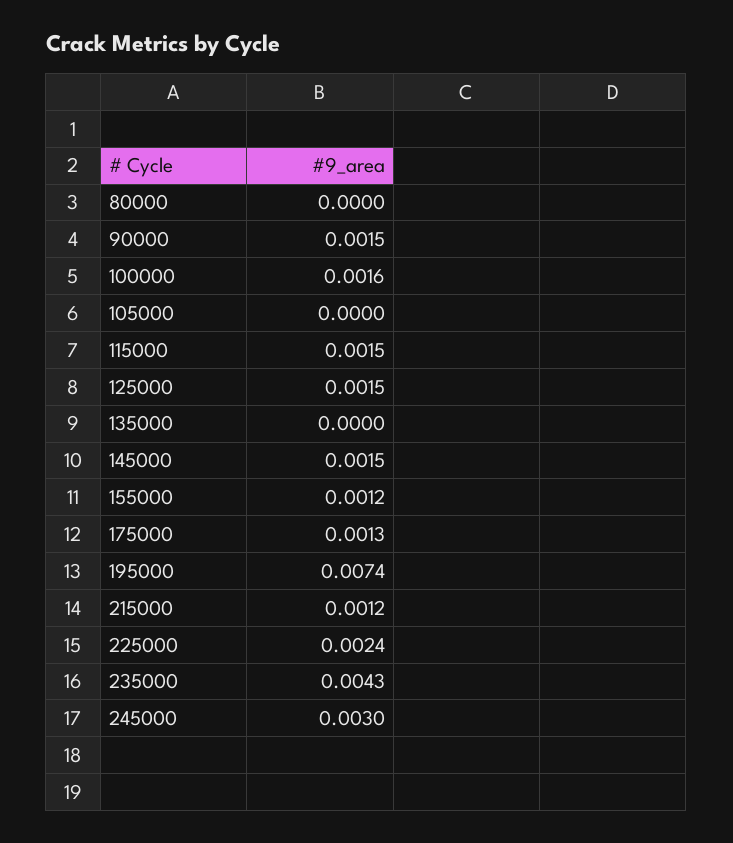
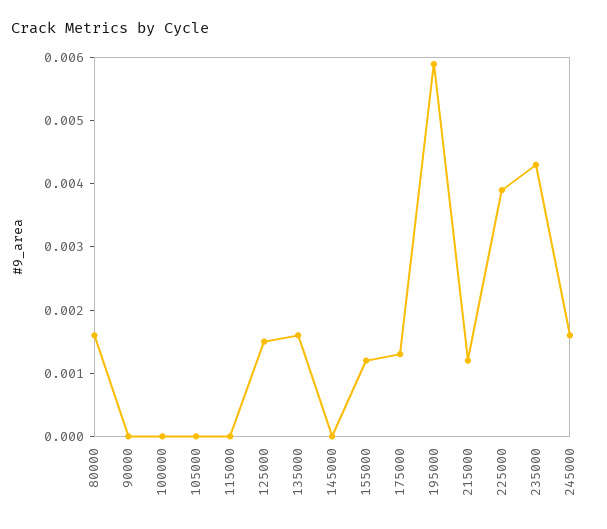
80000: 0 -> 0.0015
90000: 0.0015 -> 0
100000: 0.0016 -> 0
115000: 0.0015 -> 0
135000: 0 -> 0.0015
145000: 0.0015 -> 0
195000: 0.0074 -> 0.006
225000: 0.0024 -> 0.004
245000: 0.003 -> 0.0015

